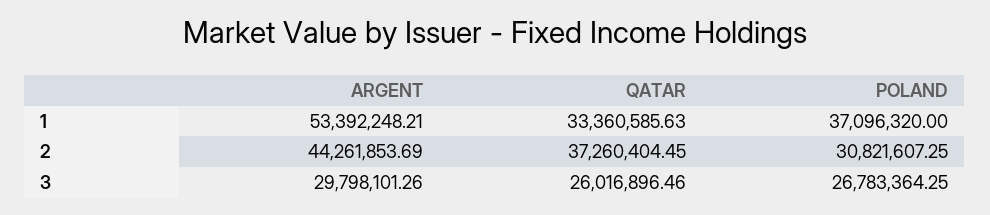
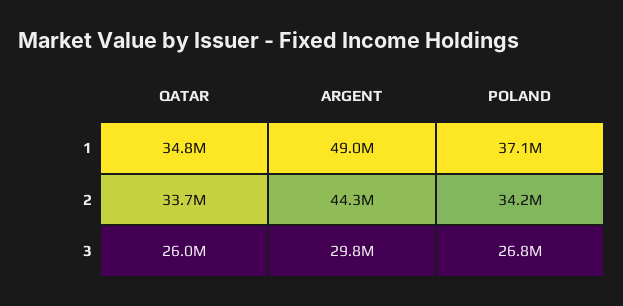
ARGENT, 1: 53392248.21 -> 49000000
QATAR, 1: 33360585.63 -> 34800000
QATAR, 2: 37260404.45 -> 33700000
POLAND, 2: 30821607.25 -> 34200000

